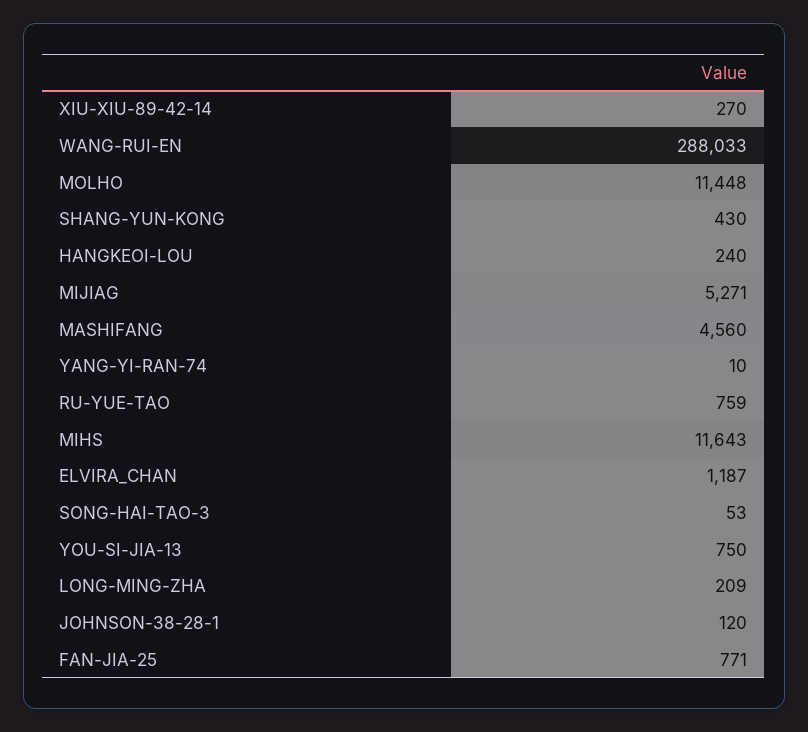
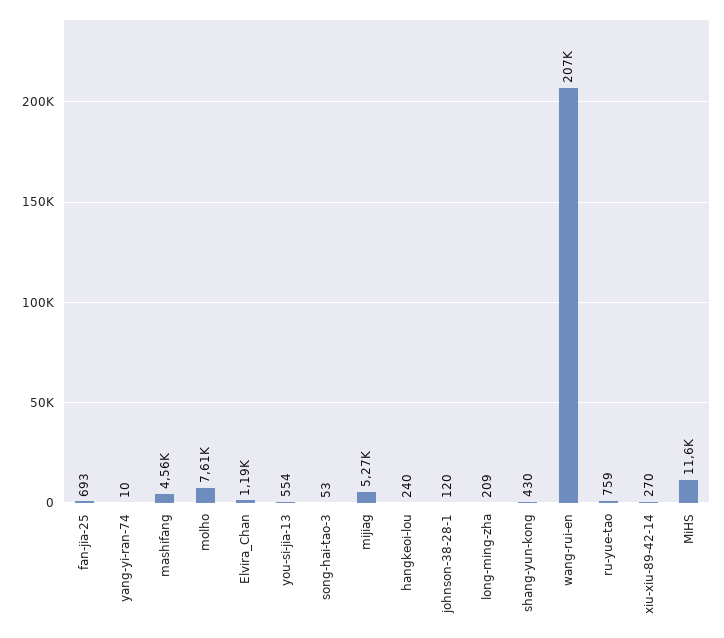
WANG-RUI-EN: 288033 -> 207000
MOLHO: 11448 -> 7610
YOU-SI-JIA-13: 750 -> 554
FAN-JIA-25: 771 -> 693

